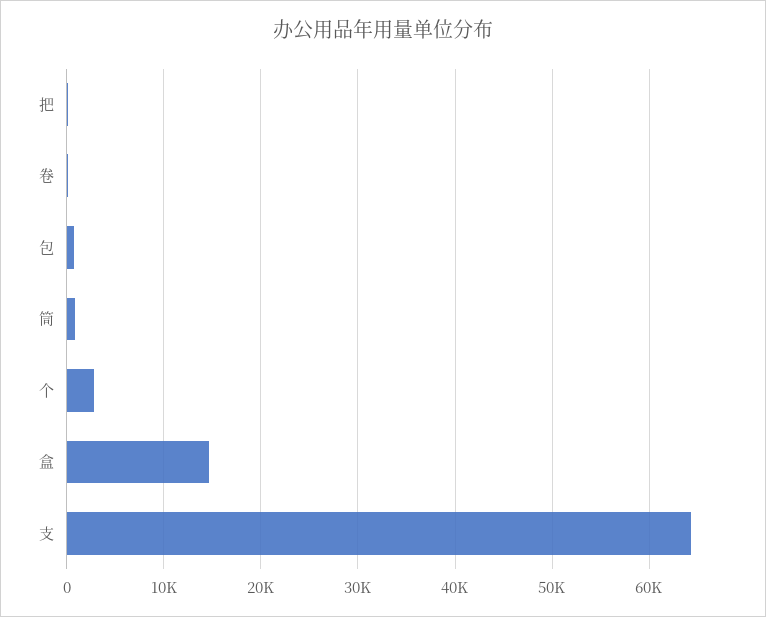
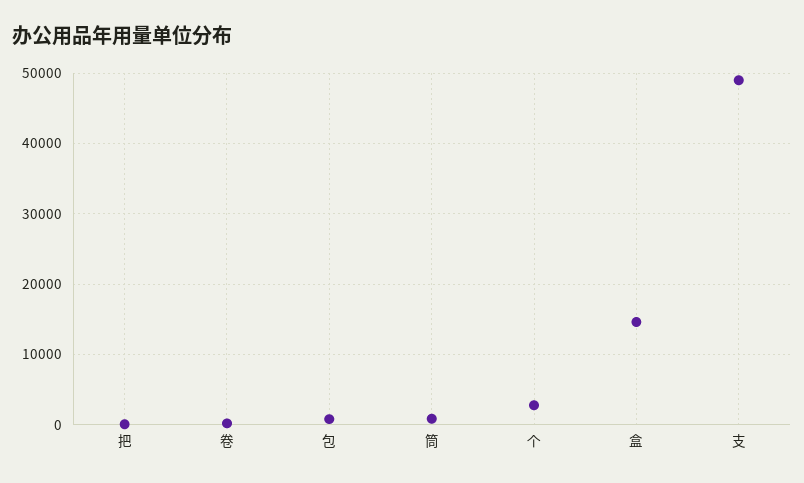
支: 64000 -> 49000

